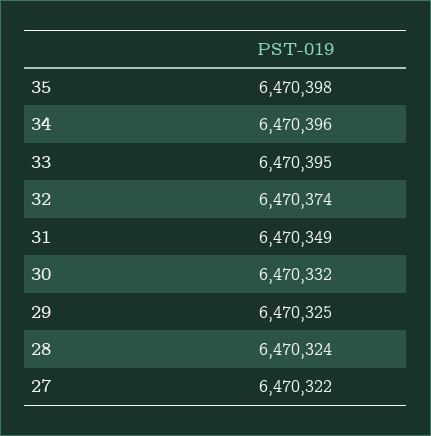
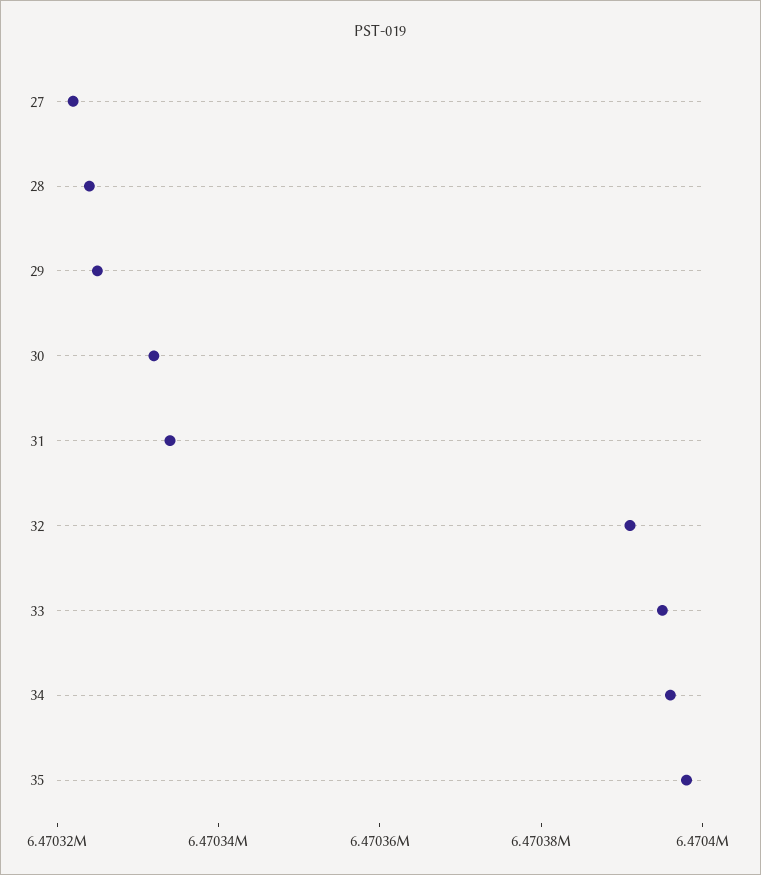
32: 6470374 -> 6470390
31: 6470349 -> 6470335

